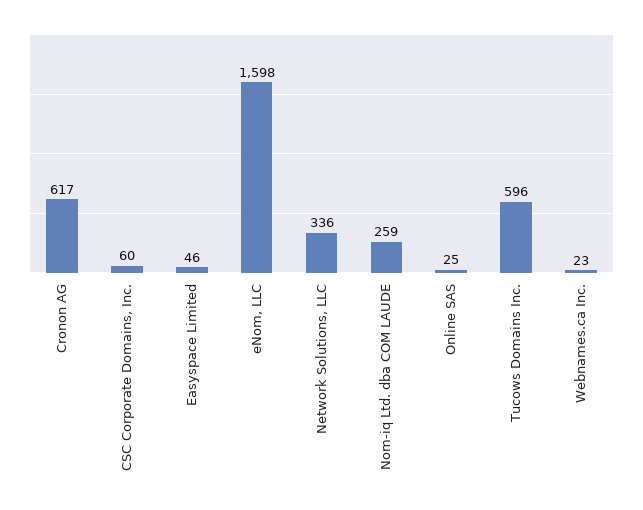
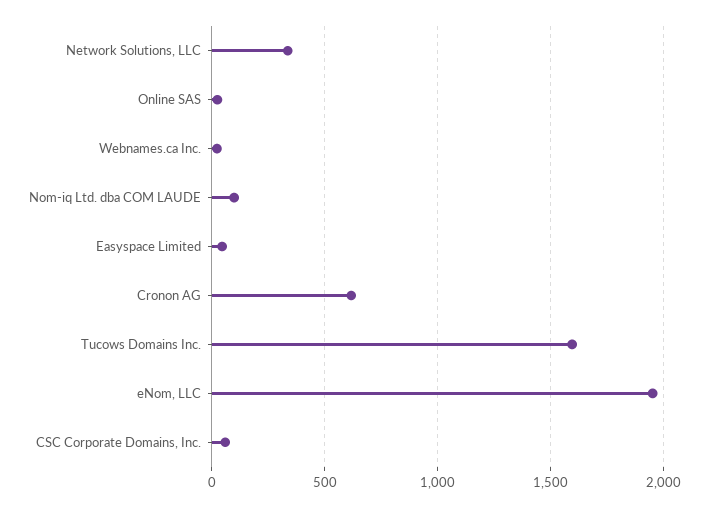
eNom, LLC: 1598 -> 1950
Nom-iq Ltd. dba COM LAUDE: 259 -> 100
Tucows Domains Inc.: 596 -> 1600

